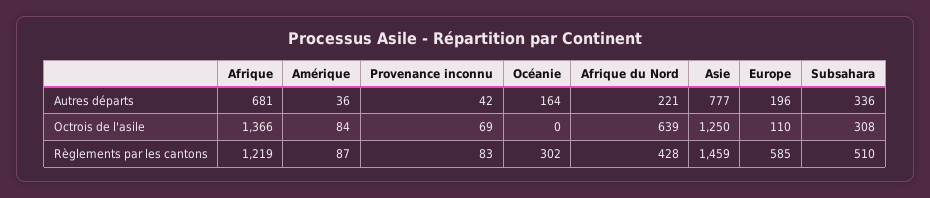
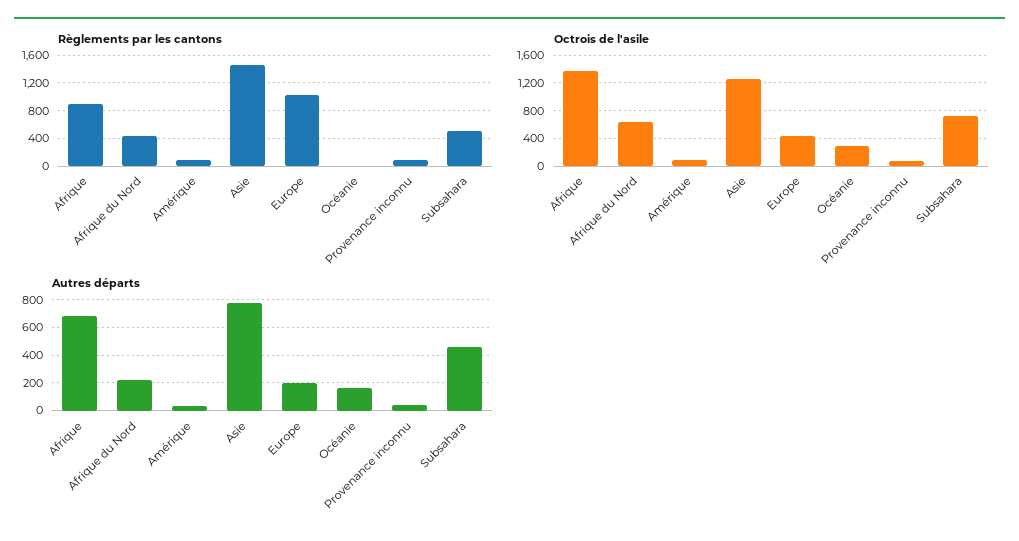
Autres départs, Subsahara: 336 -> 450
Octrois de l'asile, Océanie: 0 -> 300
Octrois de l'asile, Europe: 110 -> 400
Octrois de l'asile, Subsahara: 308 -> 700
Règlements par les cantons, Afrique: 1219 -> 900
Règlements par les cantons, Océanie: 302 -> 0
Règlements par les cantons, Europe: 585 -> 1000

